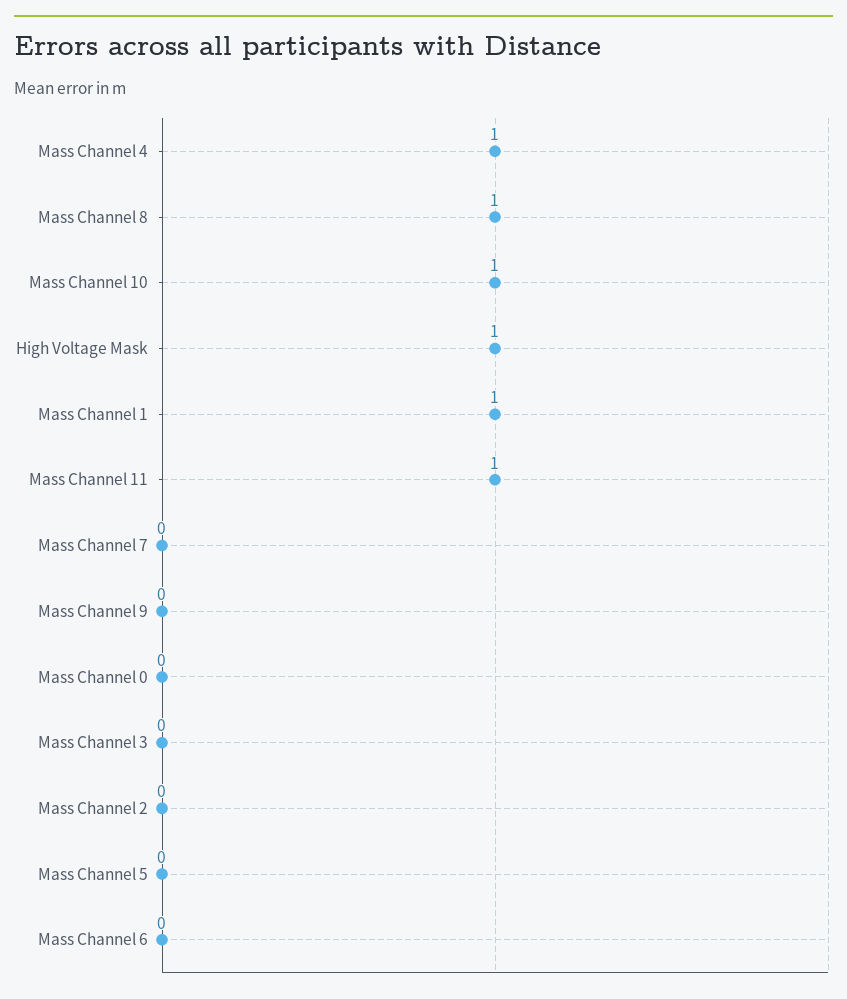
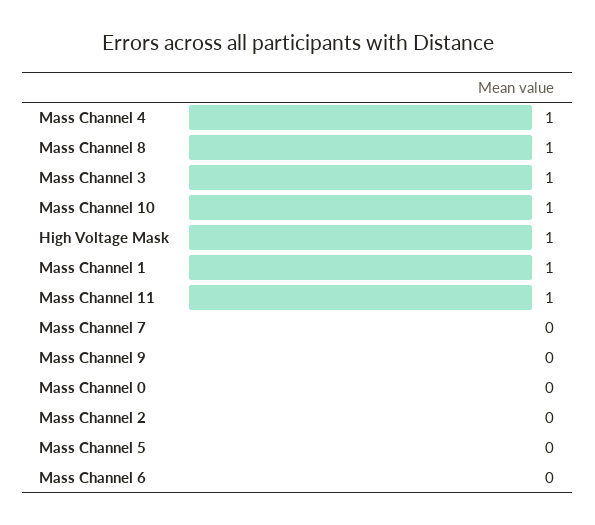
Mass Channel 3: 0 -> 1

